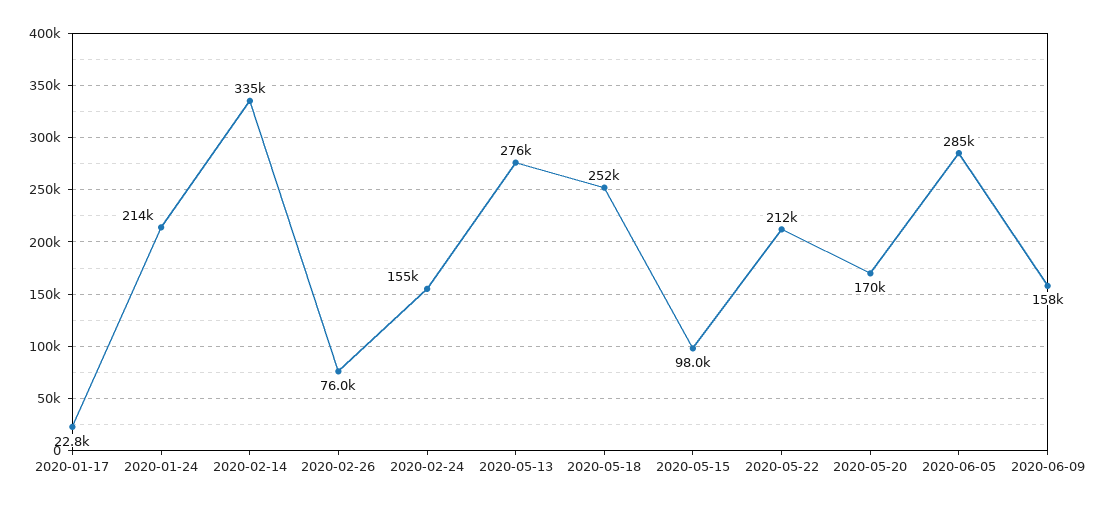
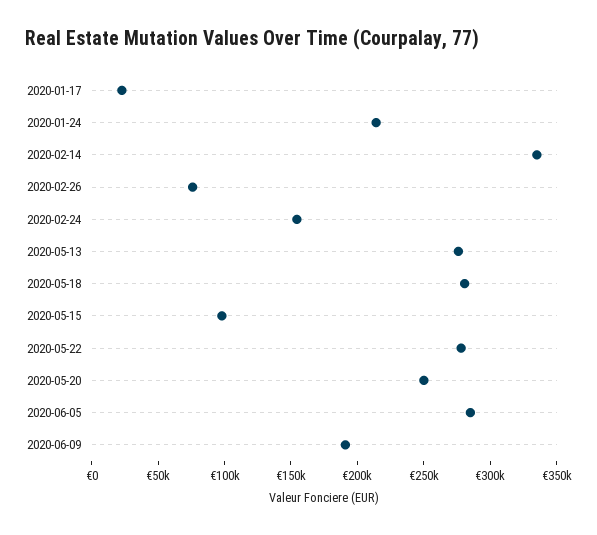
2020-05-18: 252000 -> 280000
2020-05-22: 212000 -> 280000
2020-05-20: 170000 -> 250000
2020-06-09: 158000 -> 190000

